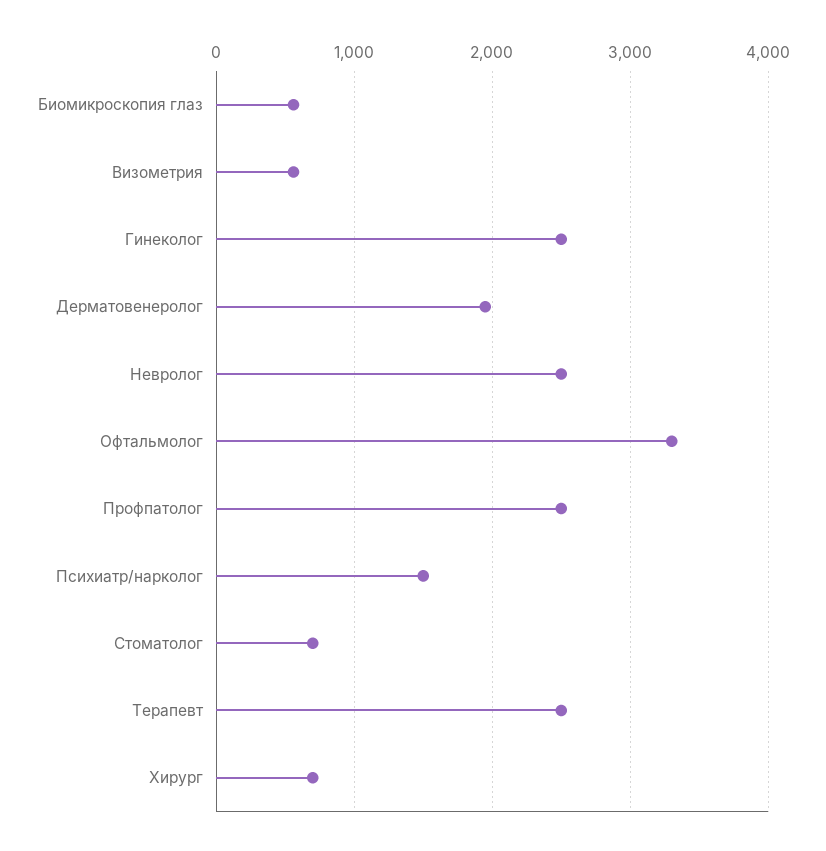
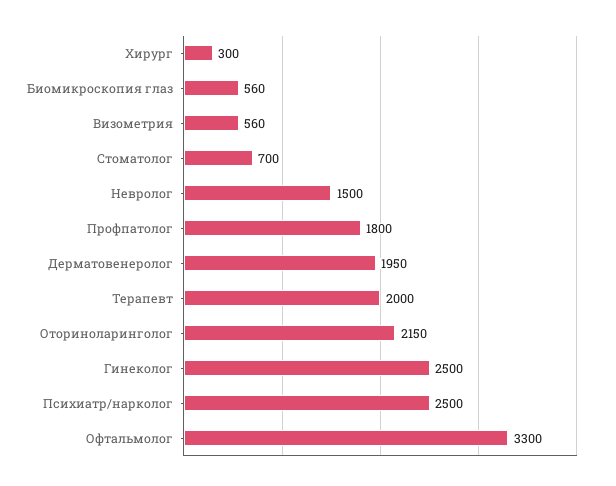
Невролог: 2500 -> 1500
Профпатолог: 2500 -> 1800
Психиатр/нарколог: 1500 -> 2500
Терапевт: 2500 -> 2000
Хирург: 700 -> 300
Оториноларинголог: none -> 2150

